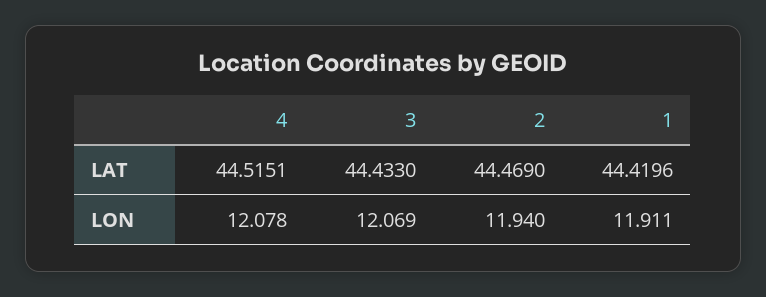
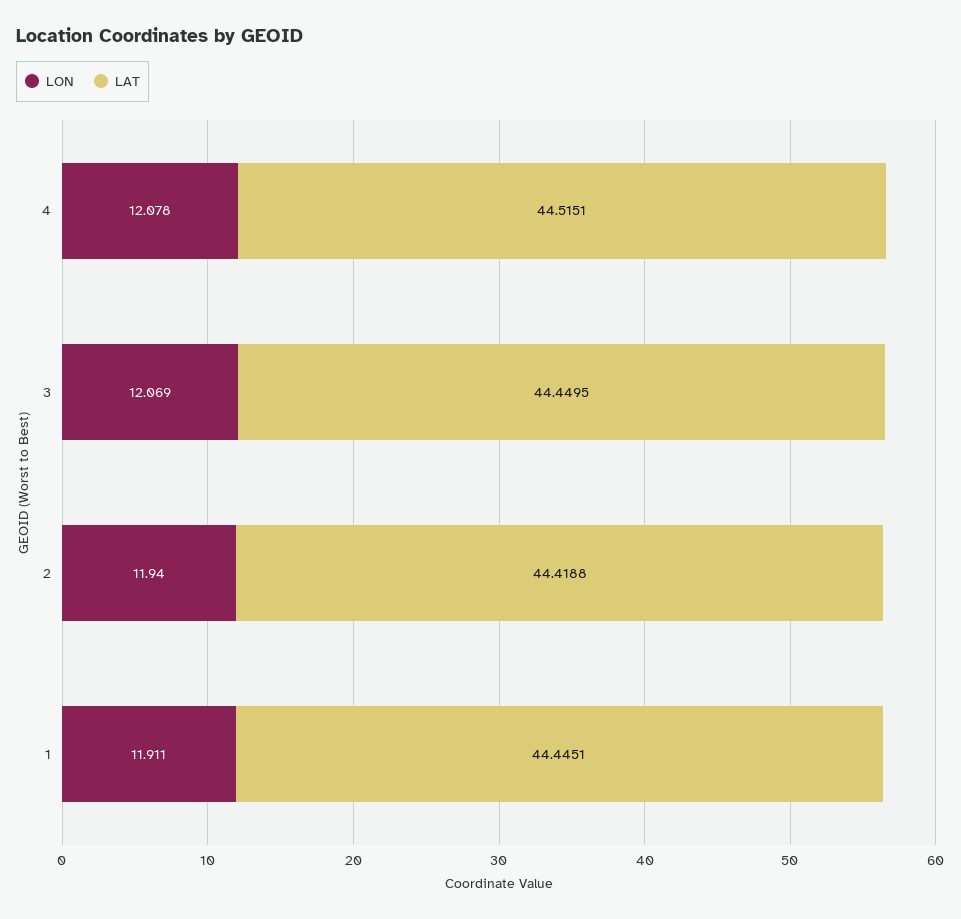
LAT, 3: 44.433 -> 44.4495
LAT, 2: 44.469 -> 44.4188
LAT, 1: 44.4196 -> 44.4451

